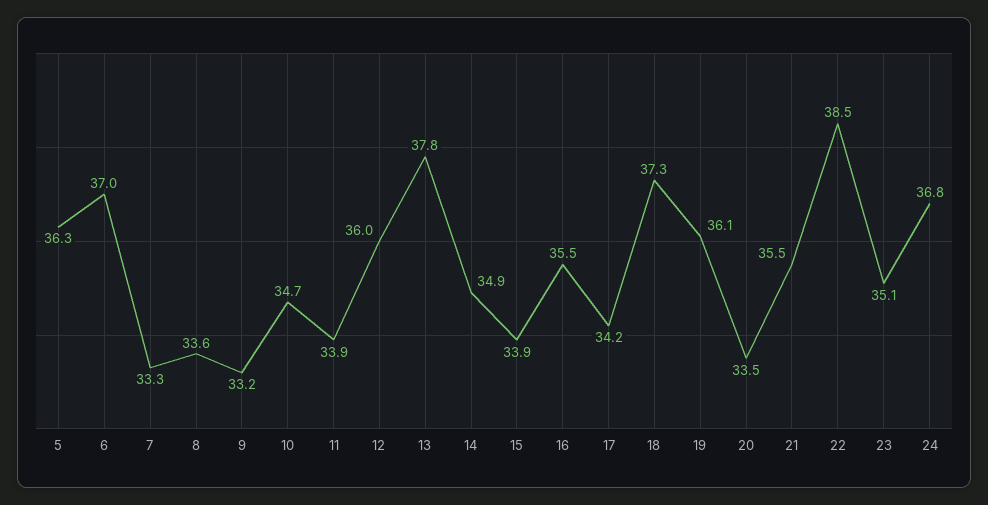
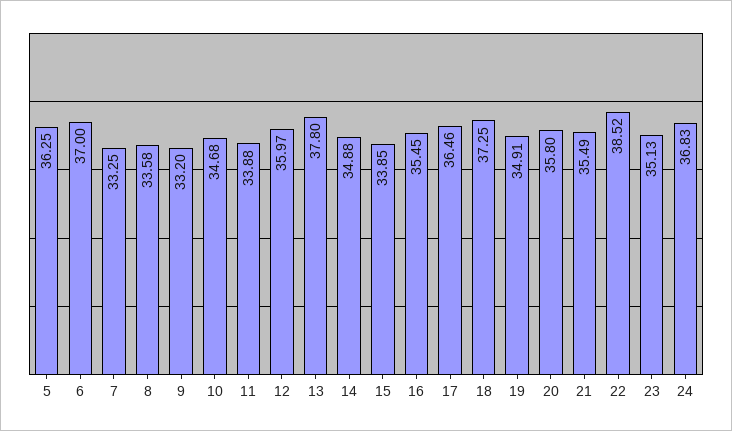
17: 34.2 -> 36.46
19: 36.1 -> 34.91
20: 33.5 -> 35.8

